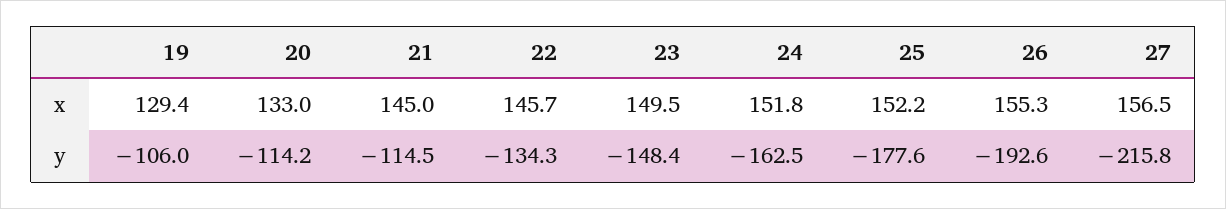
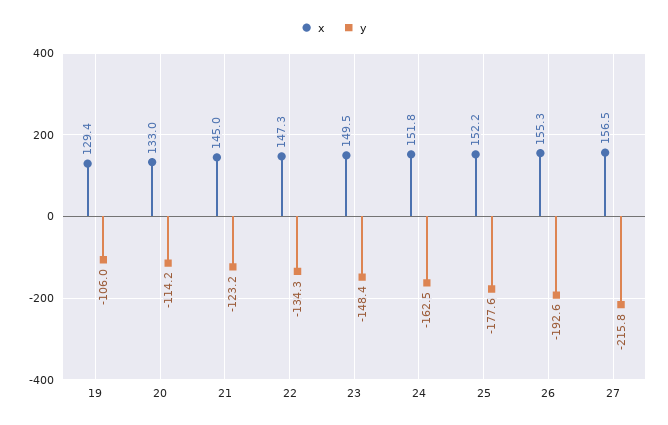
x, 22: 145.7 -> 147.3
y, 21: -114.5 -> -123.2

